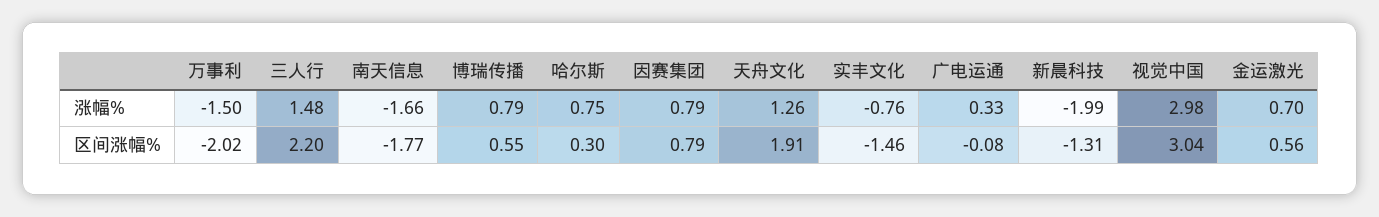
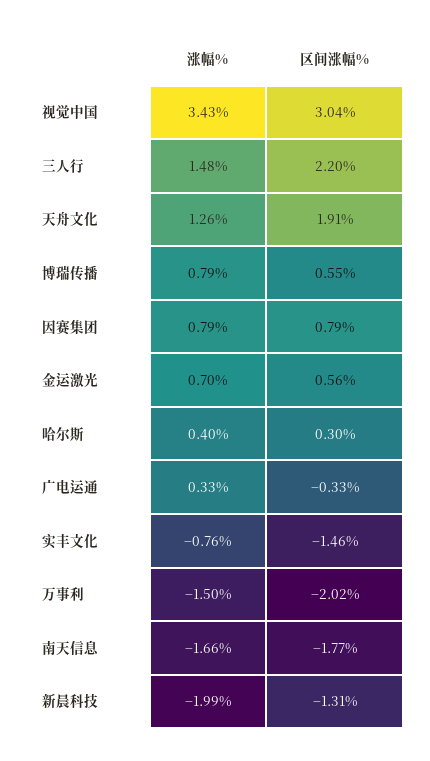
哈尔斯, 涨幅%: 0.75 -> 0.4
视觉中国, 涨幅%: 2.98 -> 3.43
广电运通, 区间涨幅%: -0.08 -> -0.33

